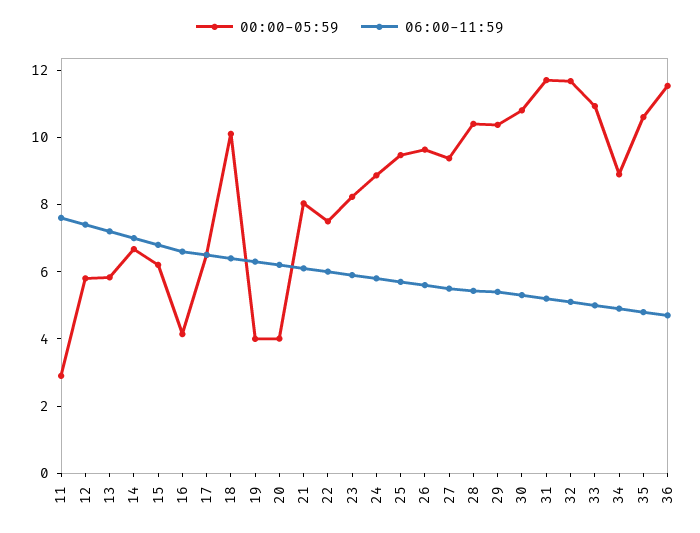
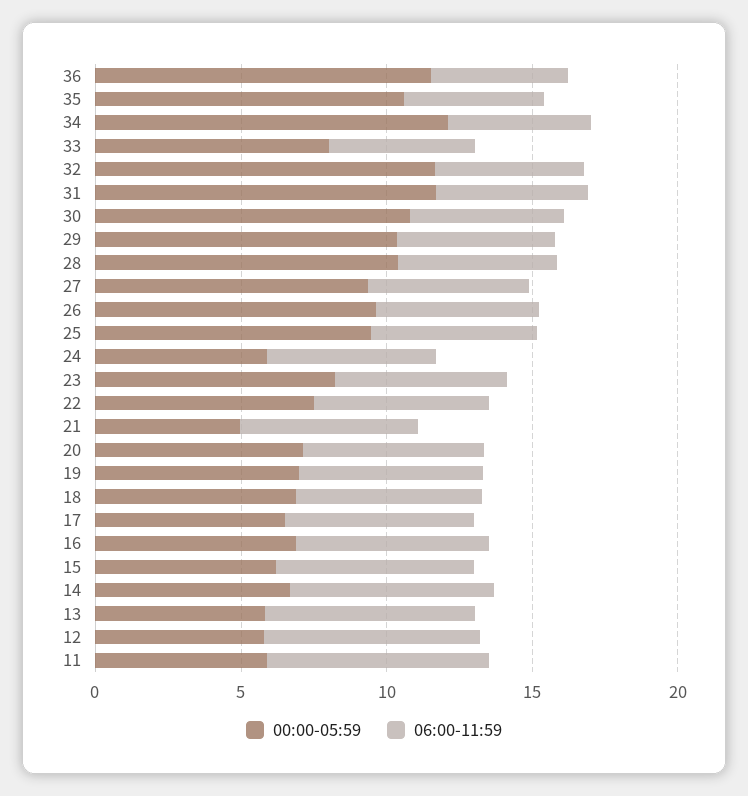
00:00-05:59, 11: 3 -> 6
00:00-05:59, 16: 4 -> 7
00:00-05:59, 18: 10 -> 7
00:00-05:59, 19: 4 -> 7
00:00-05:59, 20: 4 -> 7
00:00-05:59, 21: 8 -> 5
00:00-05:59, 24: 9 -> 6
00:00-05:59, 33: 11 -> 8
00:00-05:59, 34: 9 -> 12

